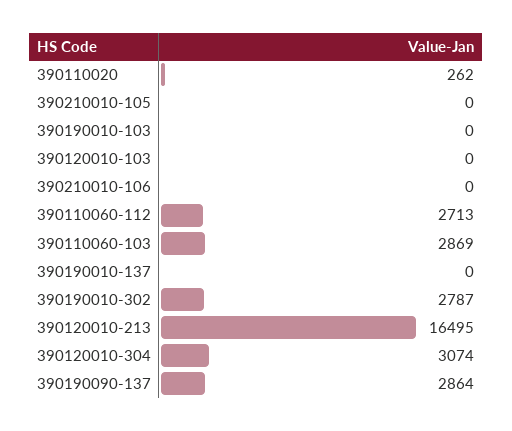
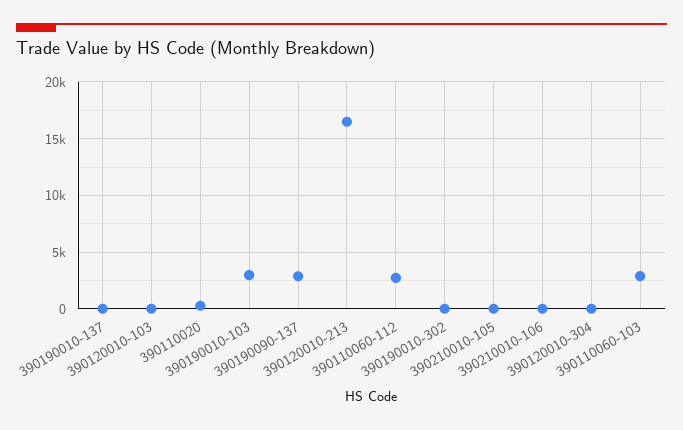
390190010-103: 0 -> 3000
390190010-302: 2787 -> 0
390120010-304: 3074 -> 0

